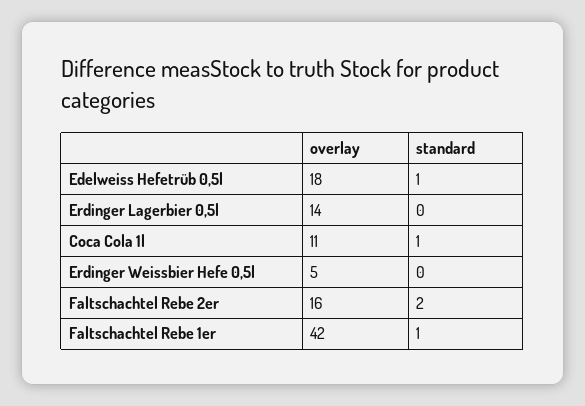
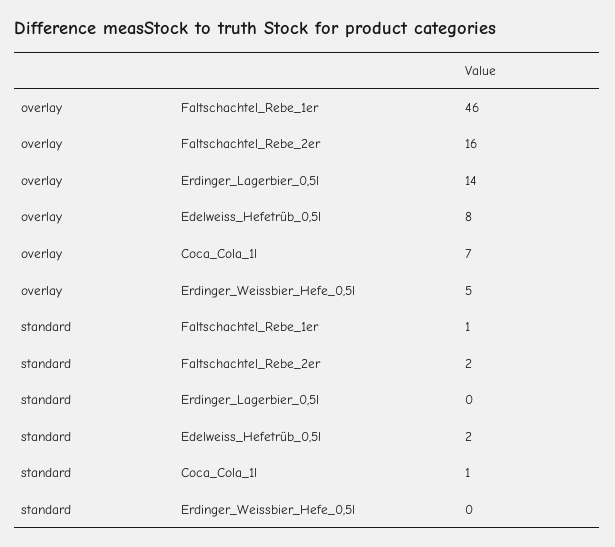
overlay, Edelweiss Hefetrüb 0,5l: 18 -> 8
standard, Edelweiss Hefetrüb 0,5l: 1 -> 2
overlay, Coca Cola 1l: 11 -> 7
overlay, Faltschachtel Rebe 1er: 42 -> 46

